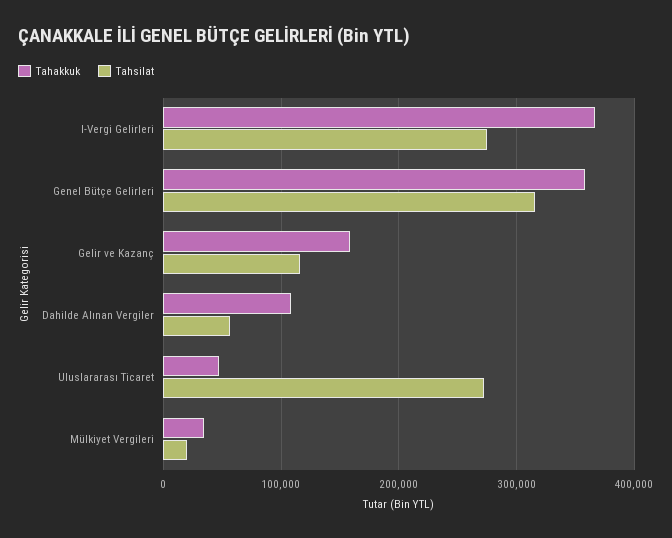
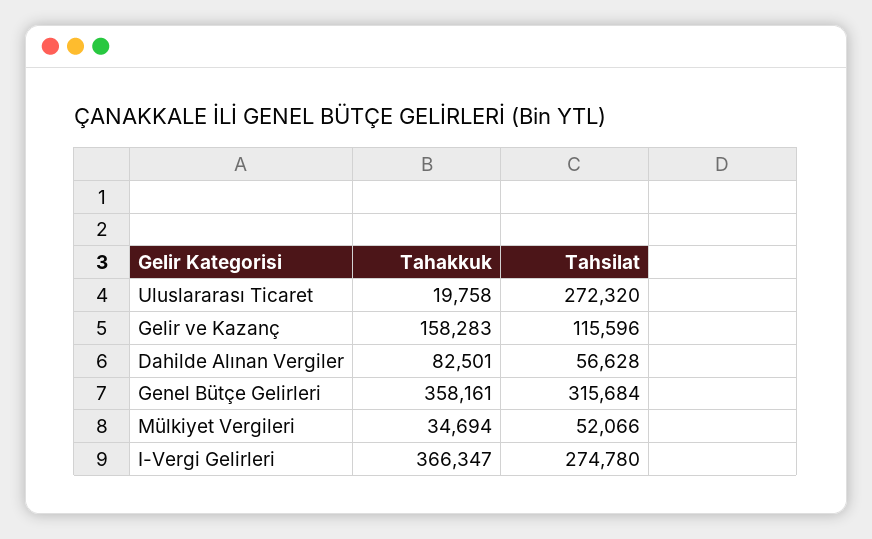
Tahakkuk, Dahilde Alınan Vergiler: 110000 -> 82501
Tahakkuk, Uluslararası Ticaret: 50000 -> 19758
Tahsilat, Mülkiyet Vergileri: 20000 -> 52066

